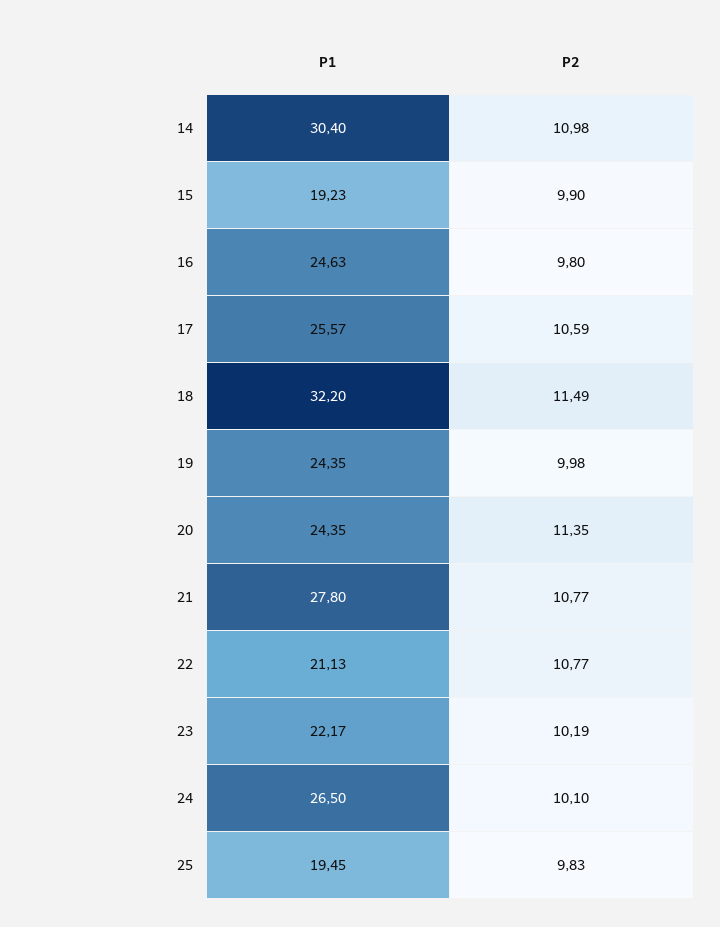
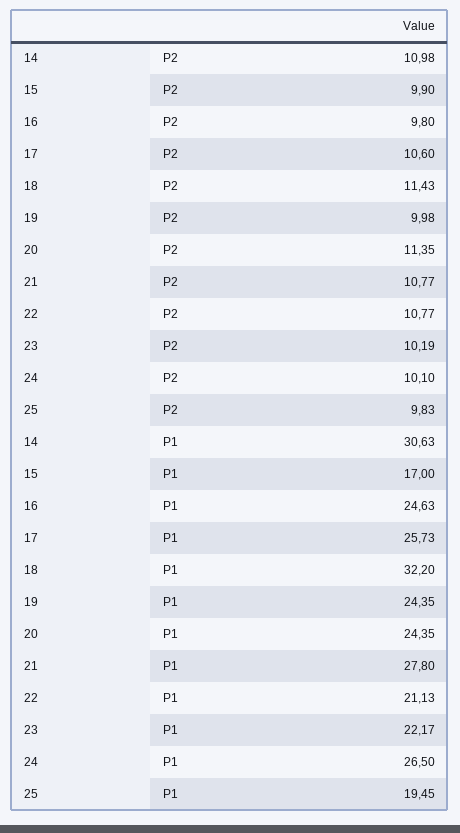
P1, 14: 30.4 -> 30.63
P1, 15: 19.23 -> 17
P1, 17: 25.57 -> 25.73
P2, 17: 10.59 -> 10.6
P2, 18: 11.49 -> 11.43

